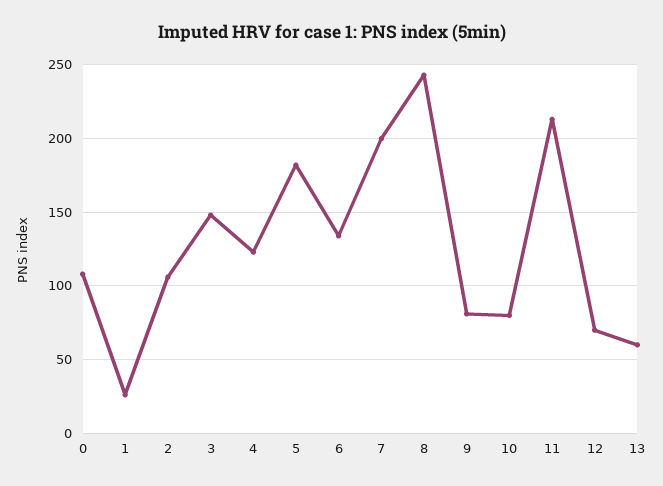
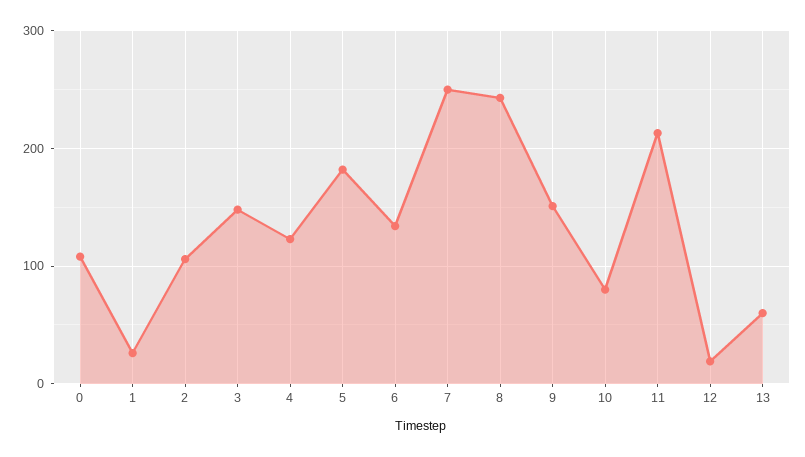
7: 200 -> 250
9: 80 -> 150
12: 70 -> 20

